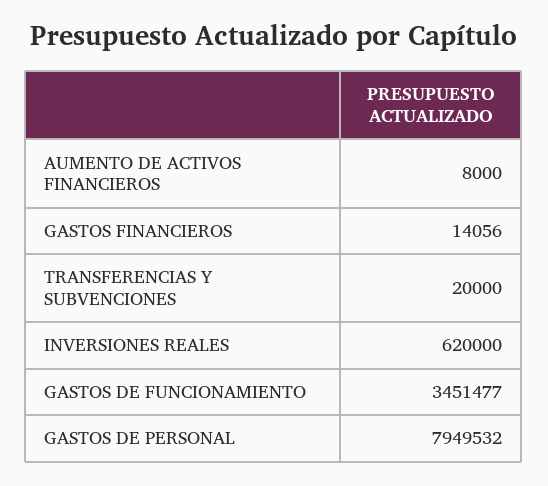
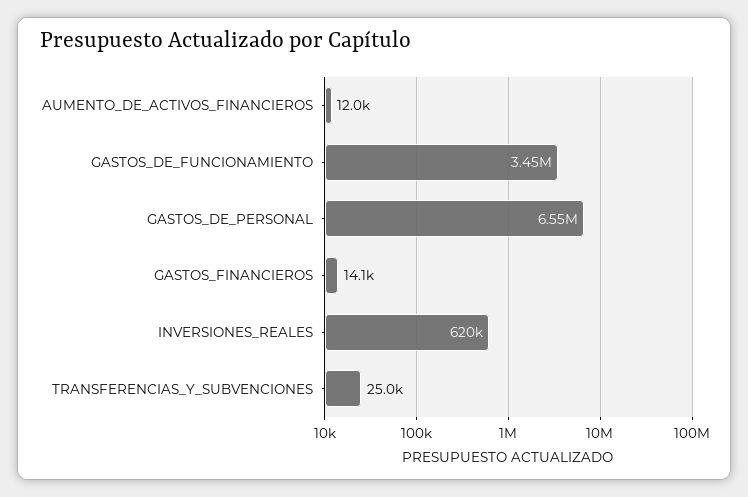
AUMENTO DE ACTIVOS FINANCIEROS: 8000 -> 12000
TRANSFERENCIAS Y SUBVENCIONES: 20000 -> 25000
GASTOS DE PERSONAL: 7949532 -> 6550000

